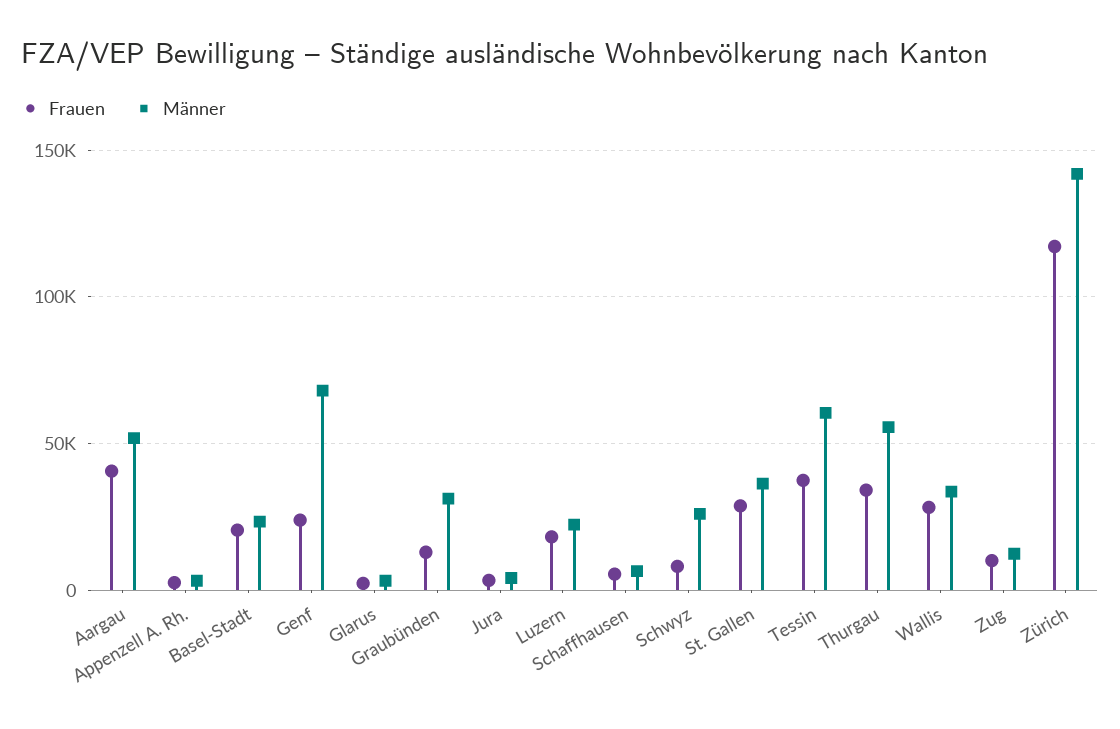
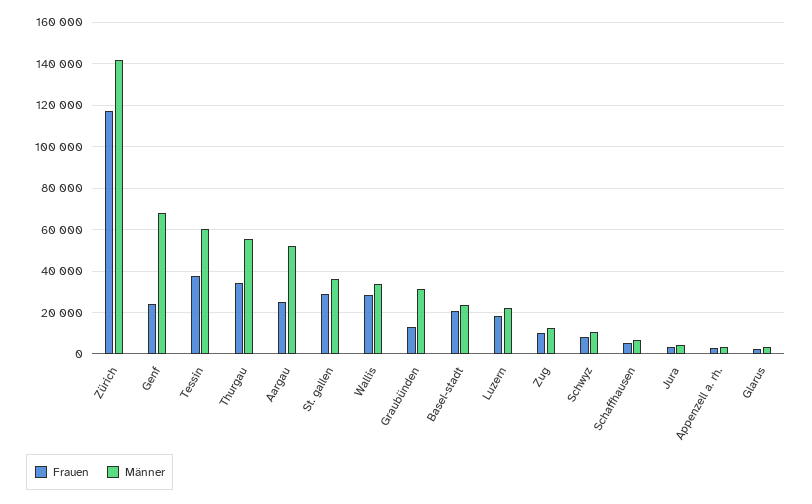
Frauen, Aargau: 40000 -> 25000
Männer, Schwyz: 25000 -> 10000

